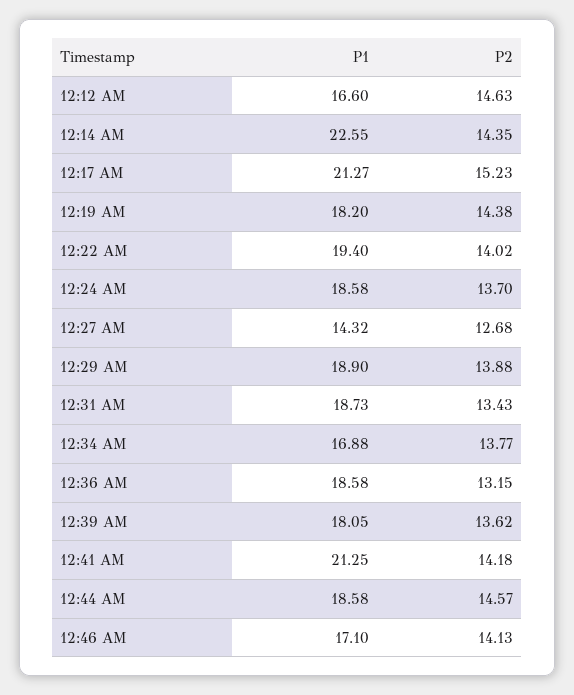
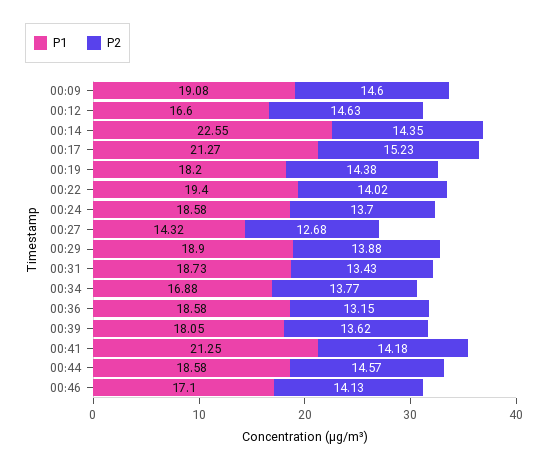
P1, 00:09: none -> 19.08
P2, 00:09: none -> 14.6

